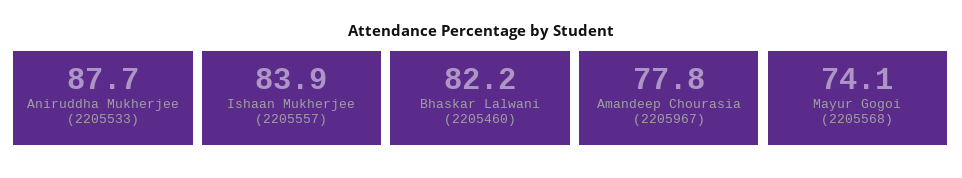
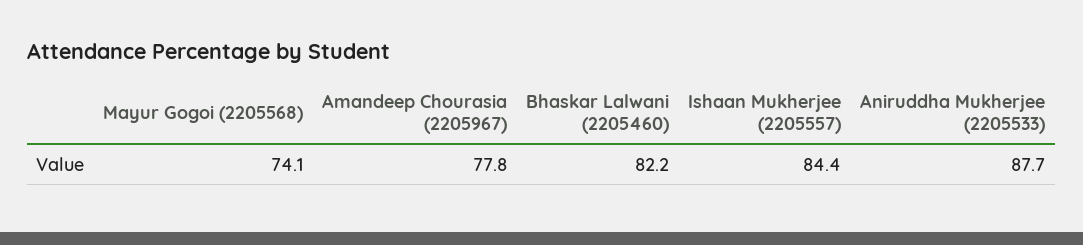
Ishaan Mukherjee (2205557): 83.9 -> 84.4

